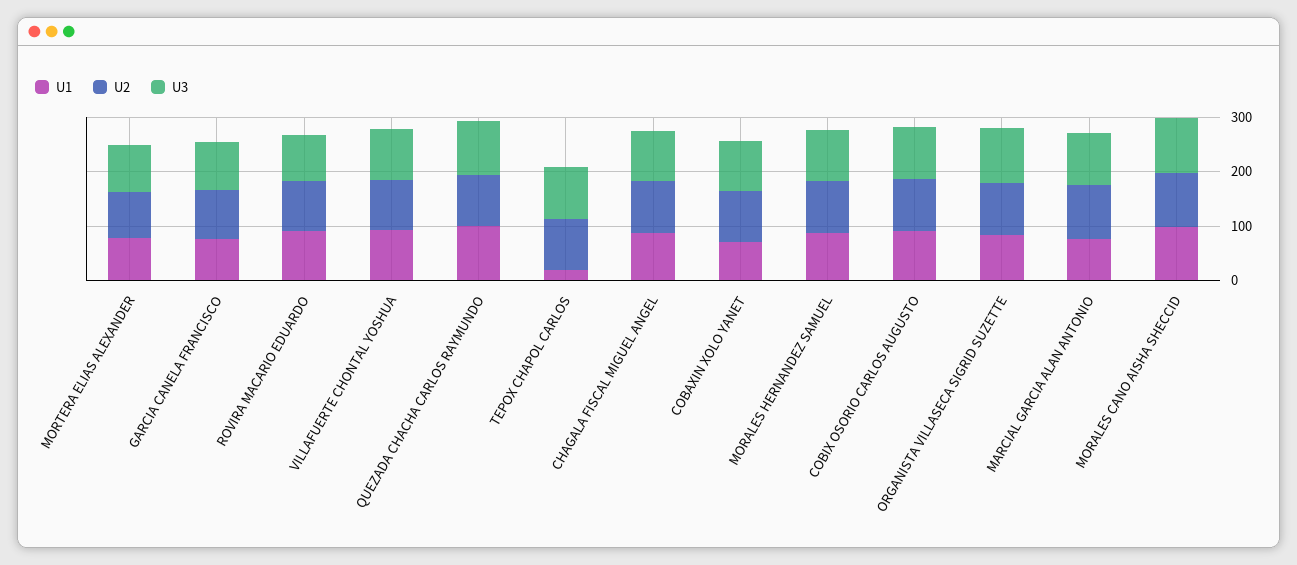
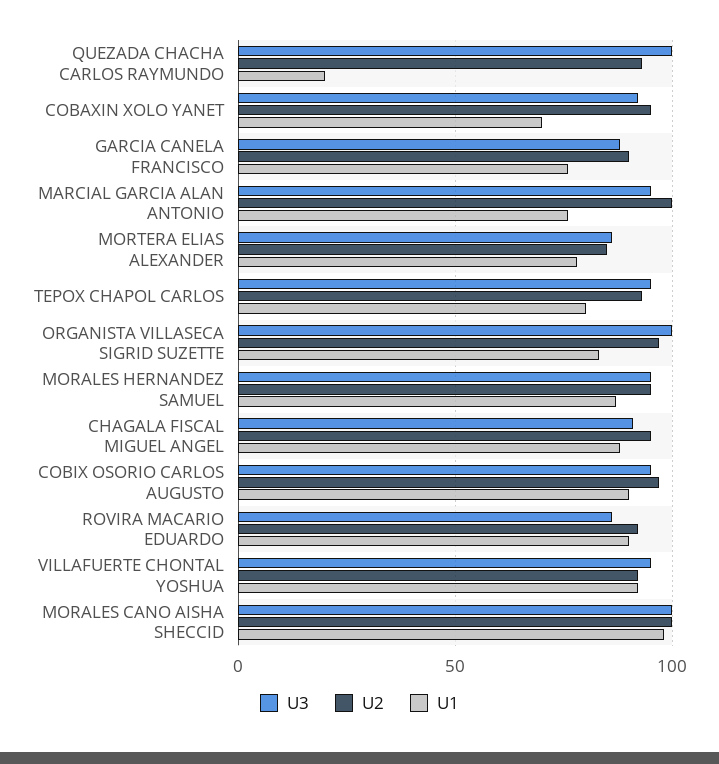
U1, QUEZADA CHACHA CARLOS RAYMUNDO: 100 -> 20
U1, TEPOX CHAPOL CARLOS: 20 -> 80

